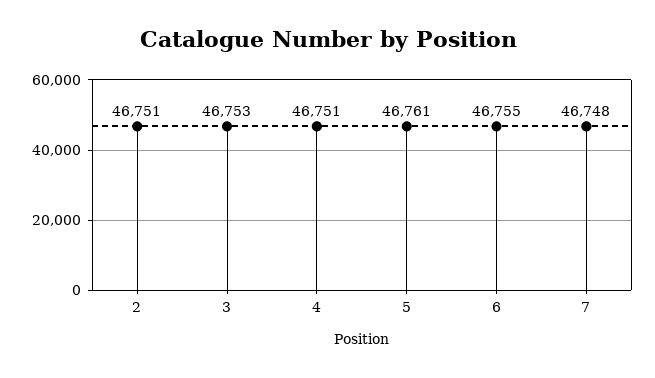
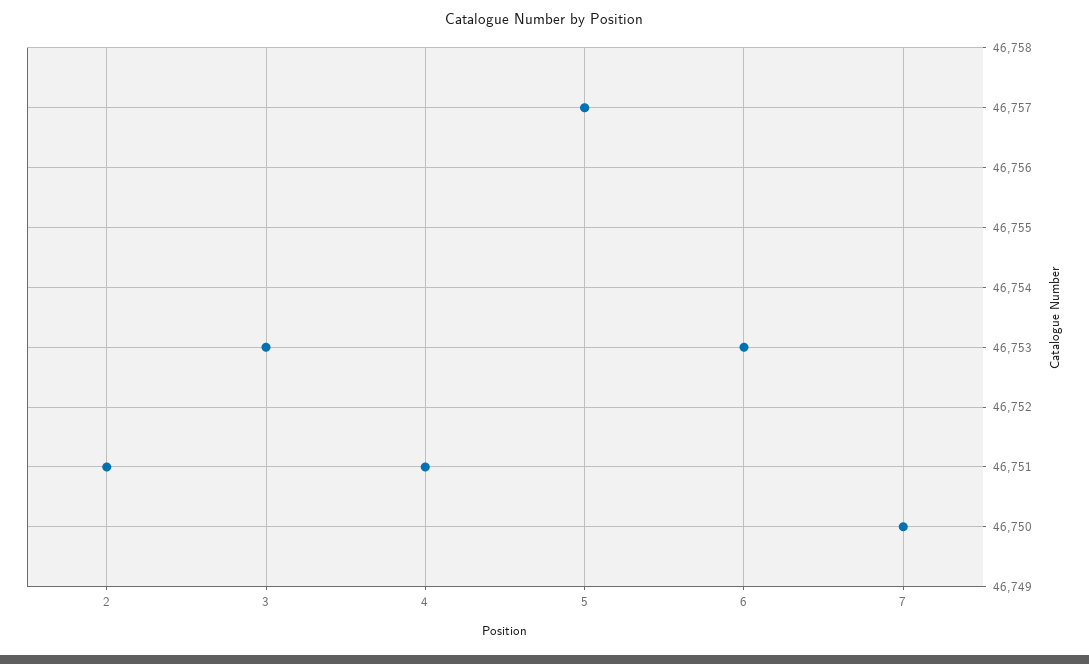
5: 46761 -> 46757
6: 46755 -> 46753
7: 46748 -> 46750

